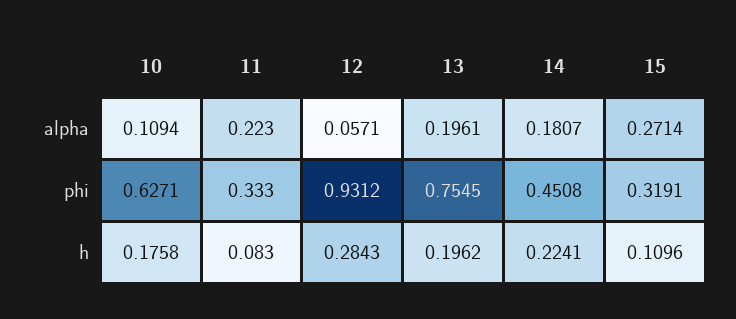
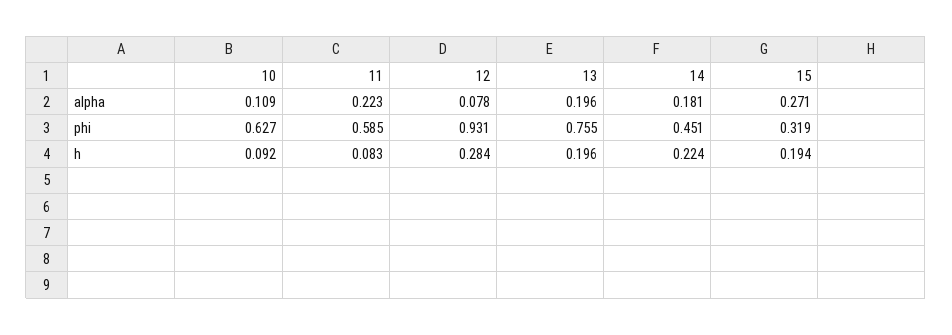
12, alpha: 0.0571 -> 0.078
11, phi: 0.333 -> 0.585
10, h: 0.1758 -> 0.092
15, h: 0.1096 -> 0.194

